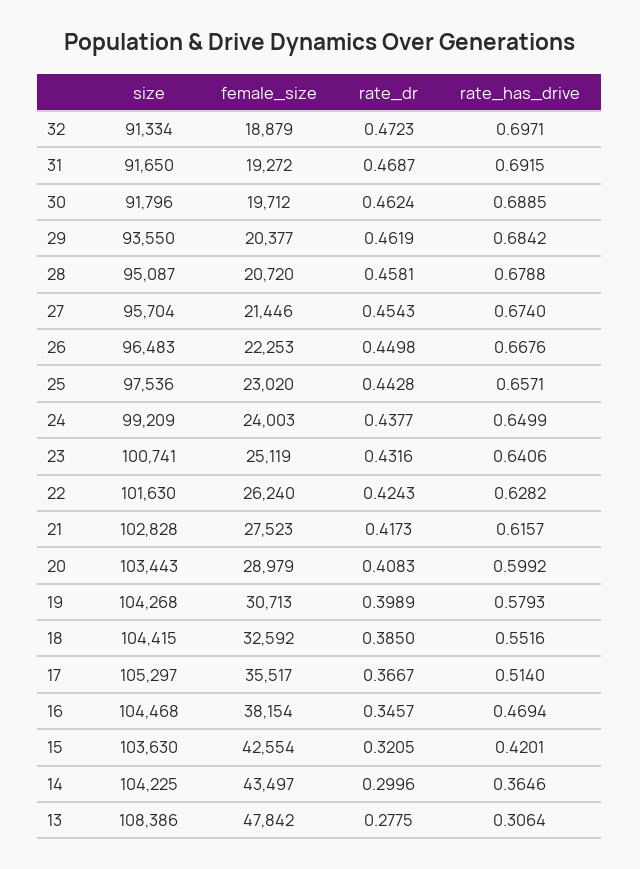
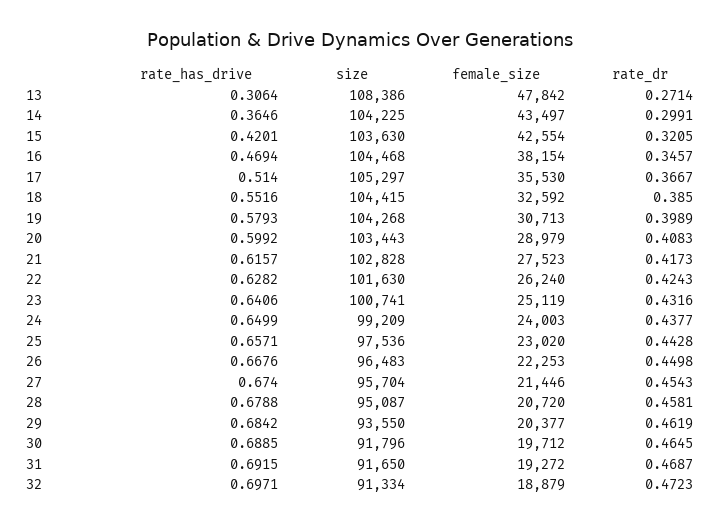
rate_dr, 30: 0.4624 -> 0.4645
female_size, 17: 35517 -> 35530
rate_dr, 14: 0.2996 -> 0.2991
rate_dr, 13: 0.2775 -> 0.2714

